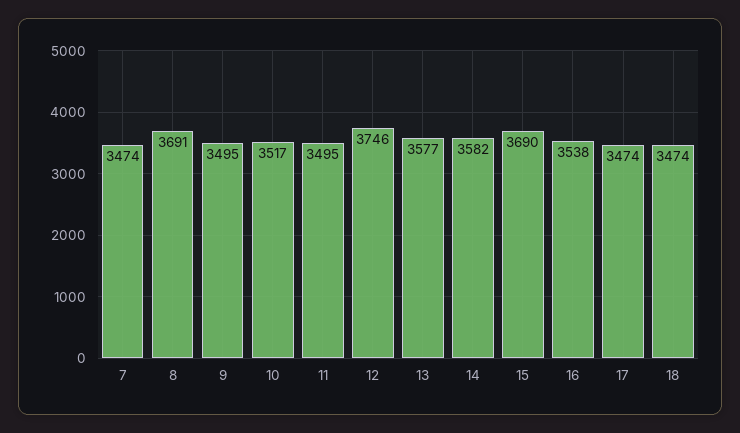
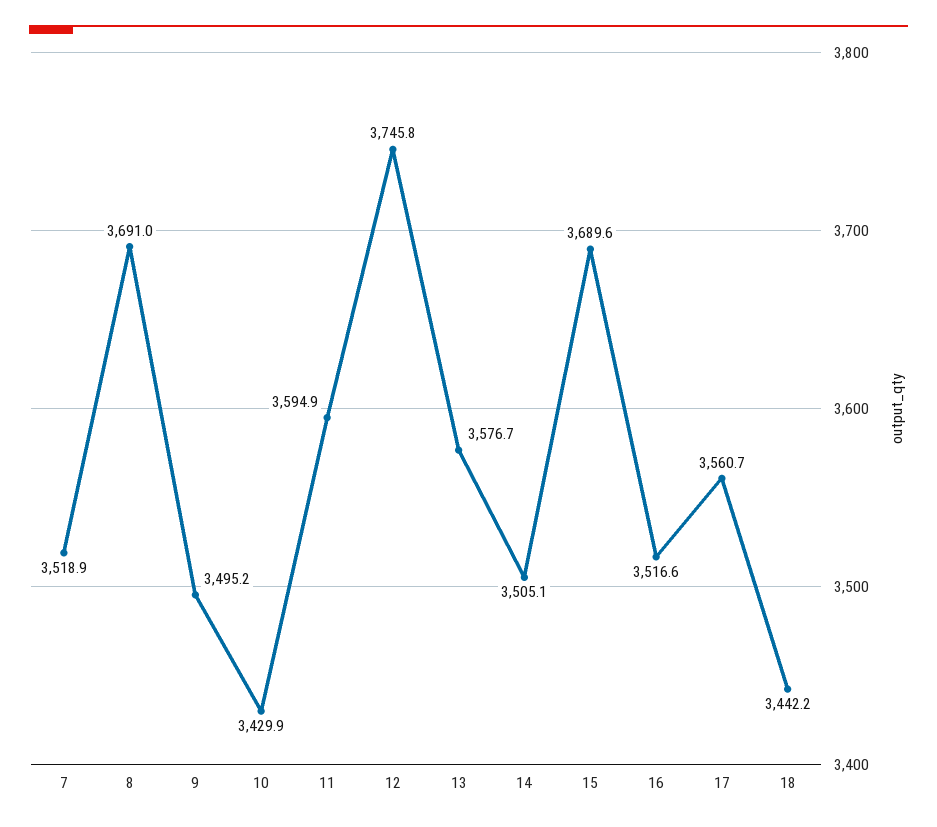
7: 3474 -> 3518.9
10: 3517 -> 3429.9
11: 3495 -> 3594.9
14: 3582 -> 3505.1
16: 3538 -> 3516.6
17: 3474 -> 3560.7
18: 3474 -> 3442.2

